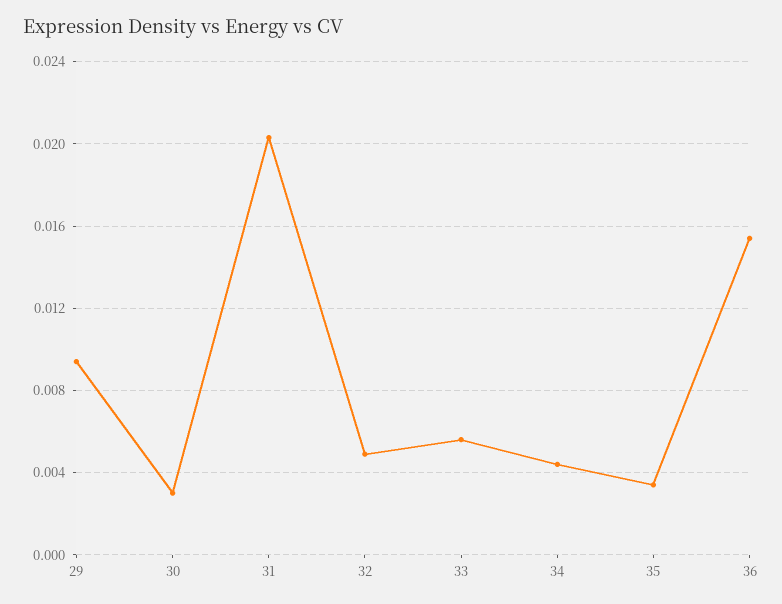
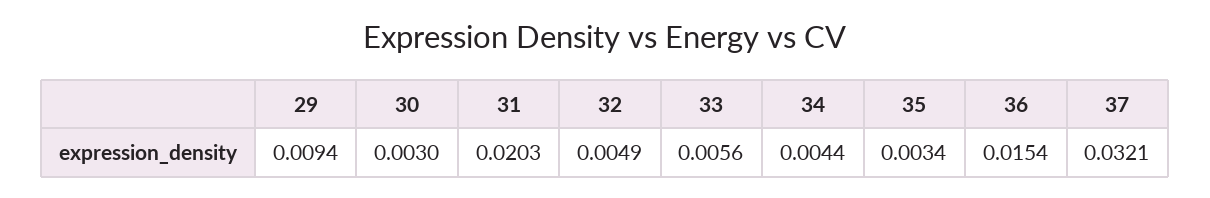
37: none -> 0.0321

